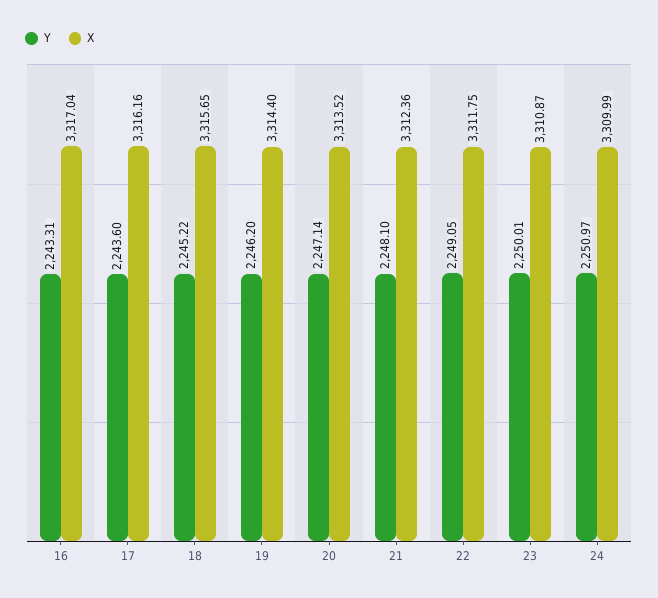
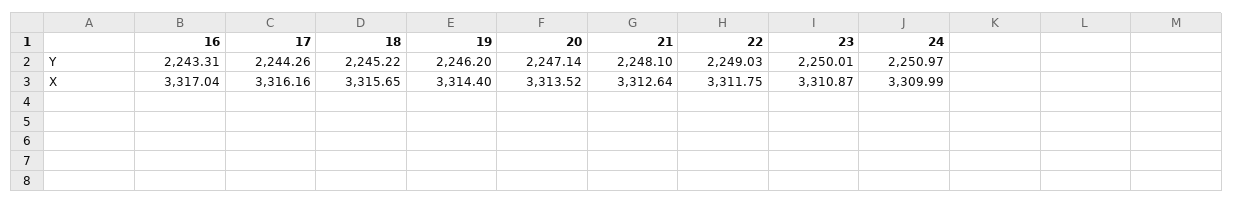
Y, 17: 2243.6 -> 2244.26
X, 21: 3312.36 -> 3312.64
Y, 22: 2249.05 -> 2249.03

